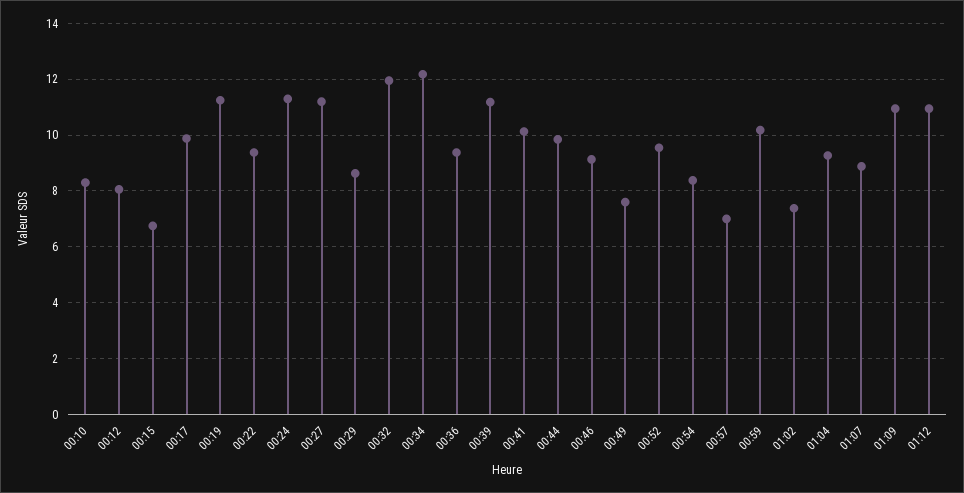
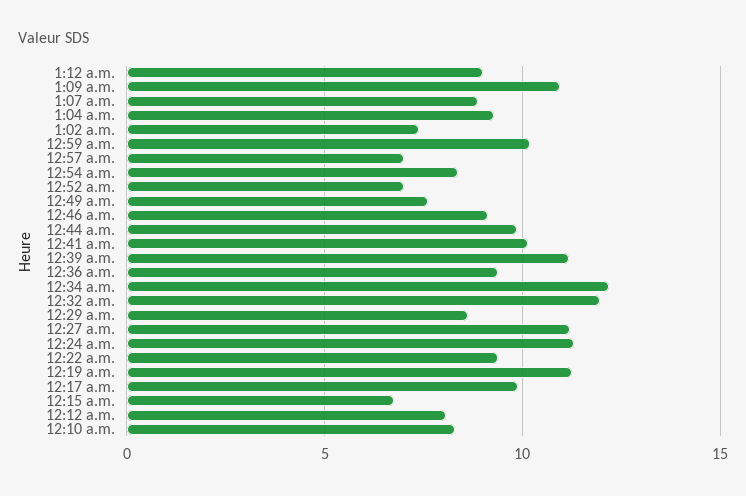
00:52: 9.5 -> 7
01:12: 11 -> 9

